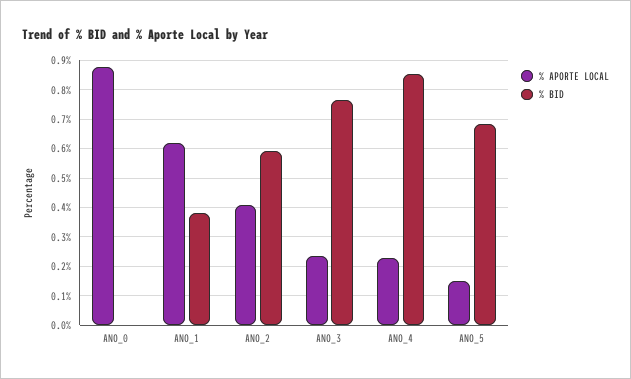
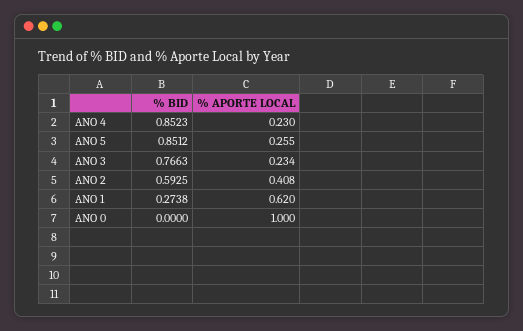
% APORTE LOCAL, ANO_0: 0.875 -> 1
% BID, ANO_1: 0.375 -> 0.2738
% APORTE LOCAL, ANO_5: 0.15 -> 0.255
% BID, ANO_5: 0.675 -> 0.8512

